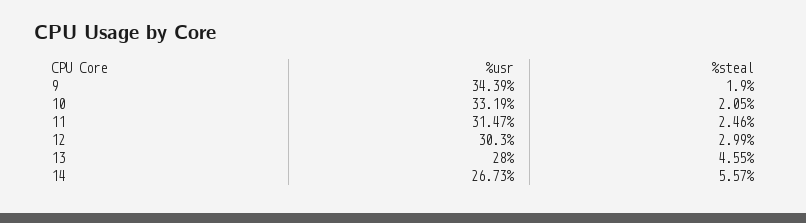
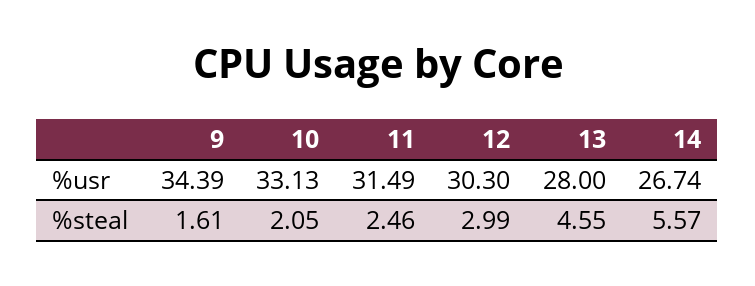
%steal, 9: 1.9 -> 1.61
%usr, 10: 33.19 -> 33.13
%usr, 11: 31.47 -> 31.49
%usr, 14: 26.73 -> 26.74

